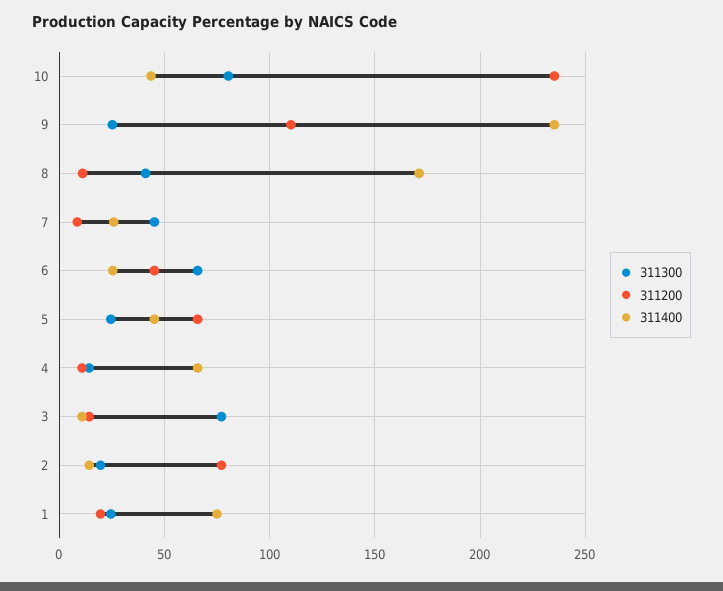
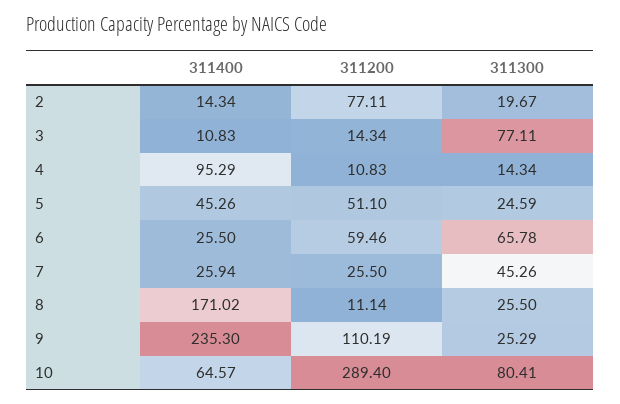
311200, 10: 235 -> 289.4
311400, 10: 45 -> 64.57
311300, 8: 40 -> 25.5
311200, 7: 10 -> 25.5
311200, 6: 45 -> 59.46
311200, 5: 65 -> 51.1
311400, 4: 65 -> 95.29
311300, 1: 25 -> none
311200, 1: 20 -> none
311400, 1: 75 -> none

